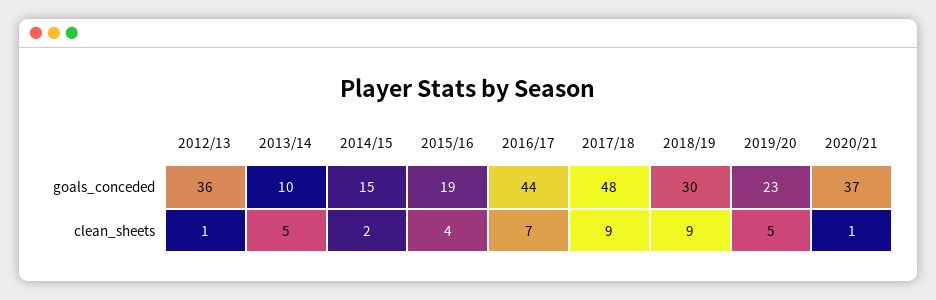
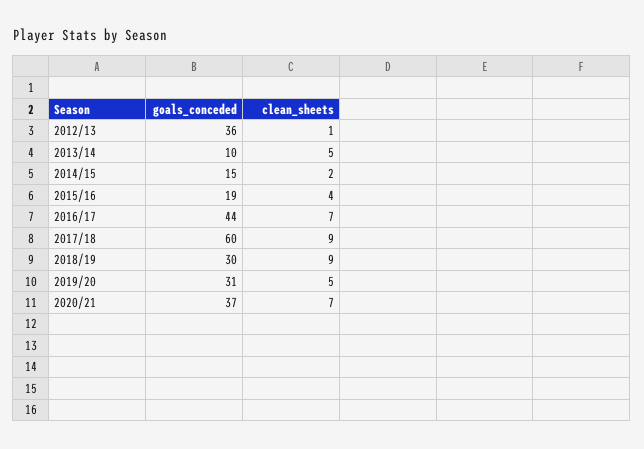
2017/18, goals_conceded: 48 -> 60
2019/20, goals_conceded: 23 -> 31
2020/21, clean_sheets: 1 -> 7

